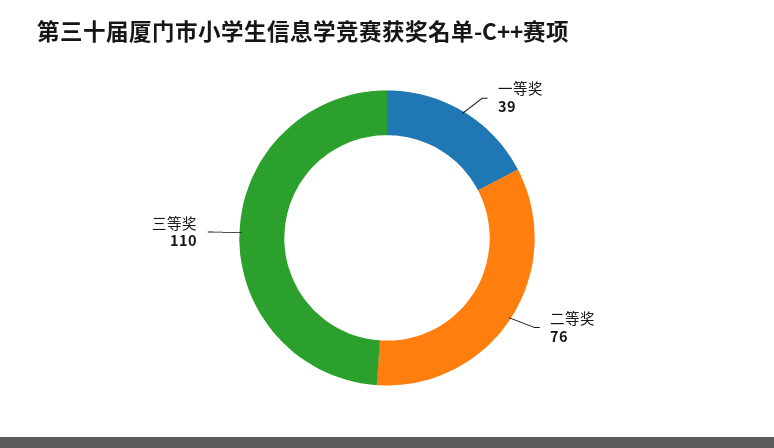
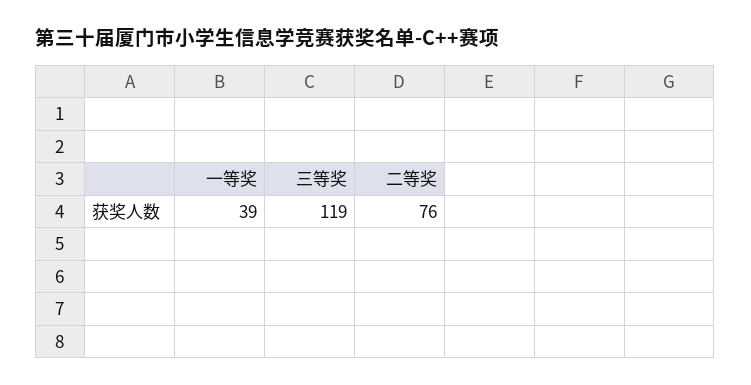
三等奖: 110 -> 119

